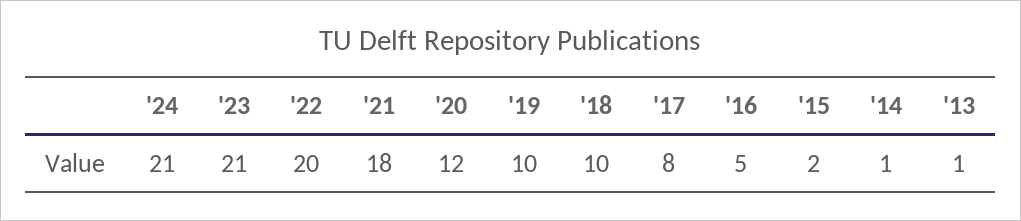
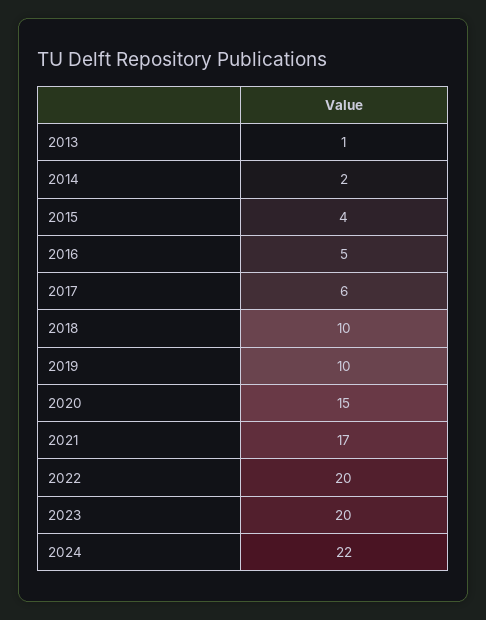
'24: 21 -> 22
'23: 21 -> 20
'21: 18 -> 17
'20: 12 -> 15
'17: 8 -> 6
'15: 2 -> 4
'14: 1 -> 2

